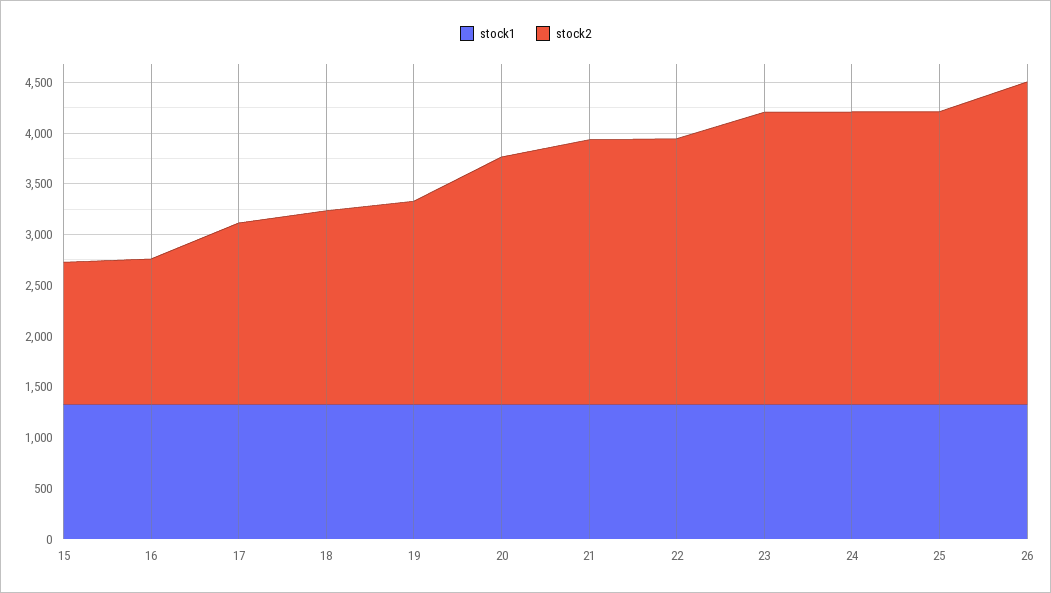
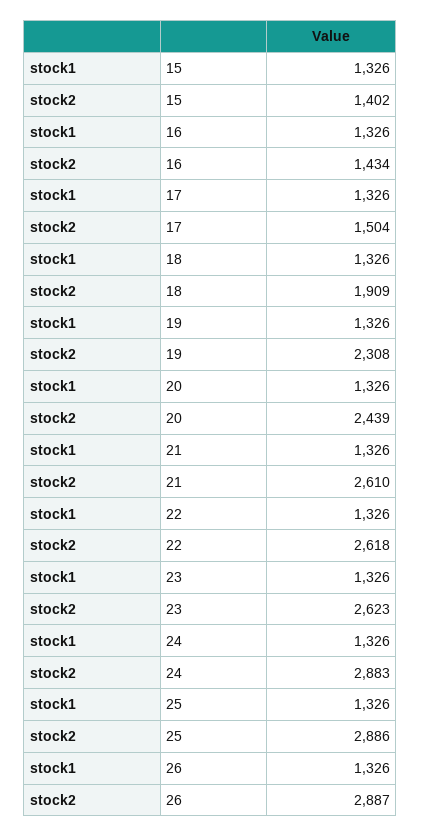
stock2, 17: 1800 -> 1504
stock2, 19: 2000 -> 2308
stock2, 23: 2900 -> 2623
stock2, 26: 3200 -> 2887

